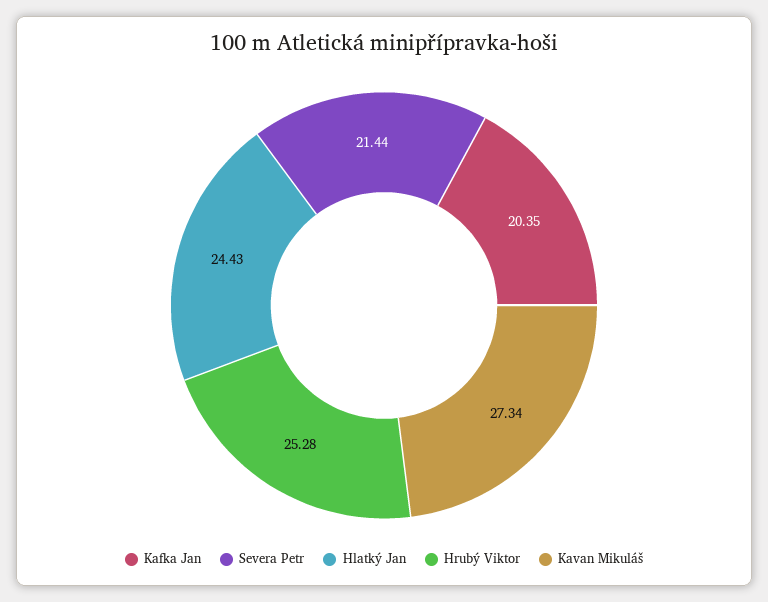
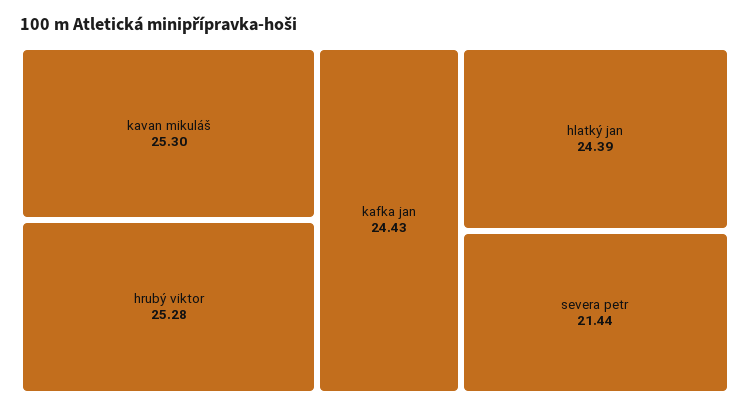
Kafka Jan: 20.35 -> 24.43
Hlatký Jan: 24.43 -> 24.39
Kavan Mikuláš: 27.34 -> 25.3

